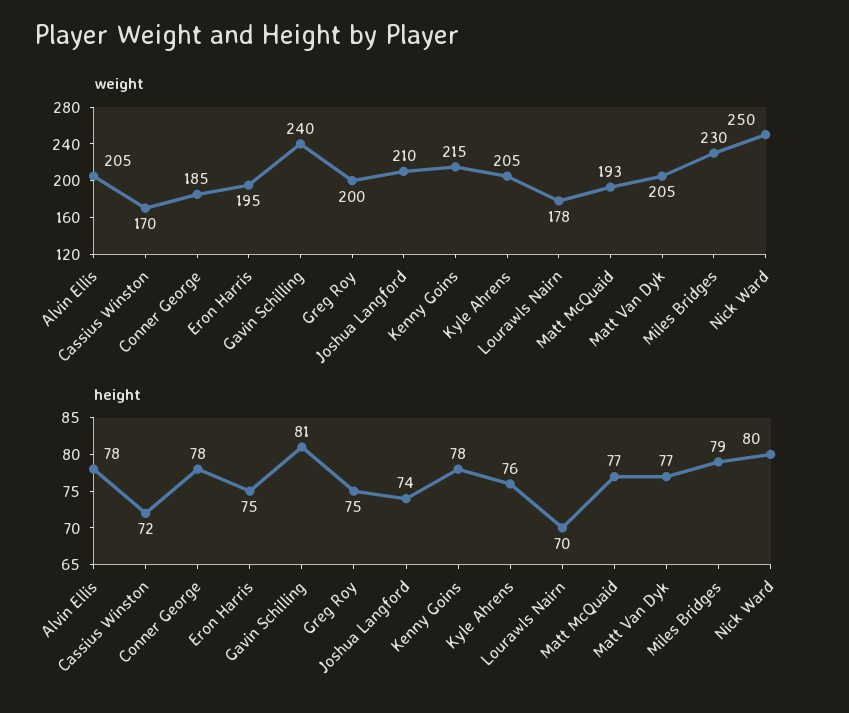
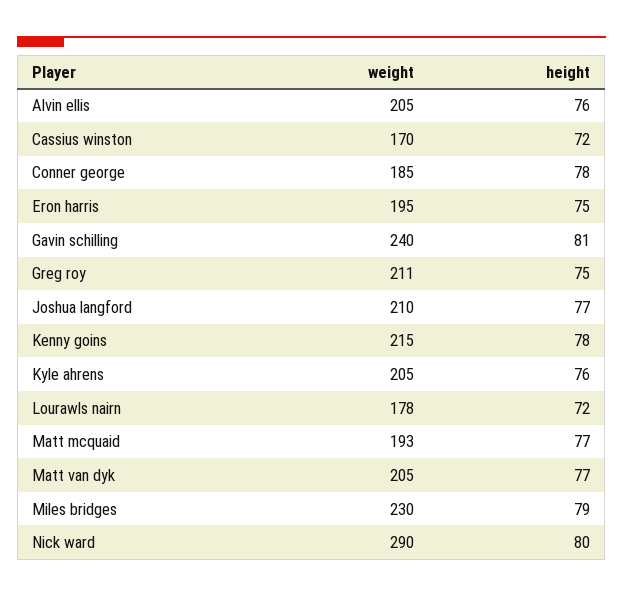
weight, Greg Roy: 200 -> 211
weight, Nick Ward: 250 -> 290
height, Alvin Ellis: 78 -> 76
height, Joshua Langford: 74 -> 77
height, Lourawls Nairn: 70 -> 72

